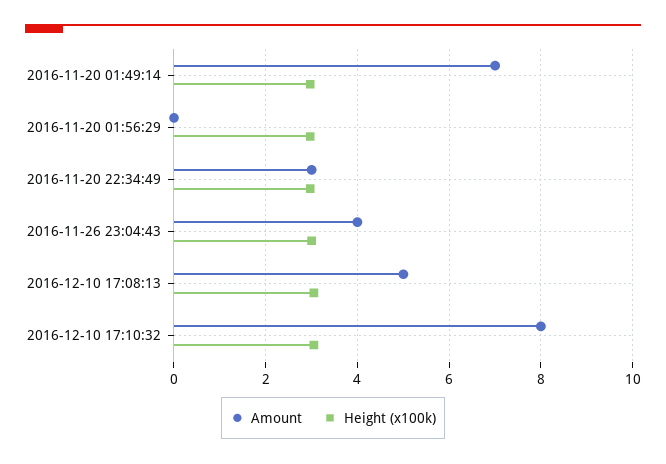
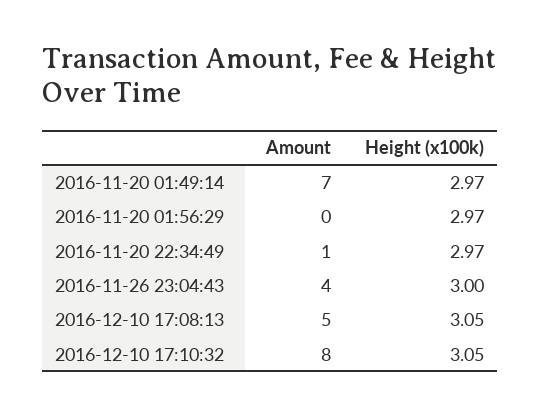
Amount, 2016-11-20 22:34:49: 3 -> 1

